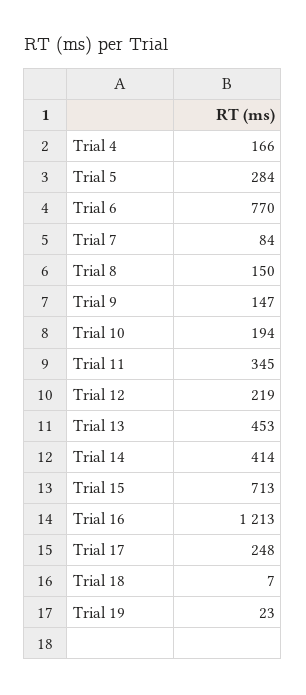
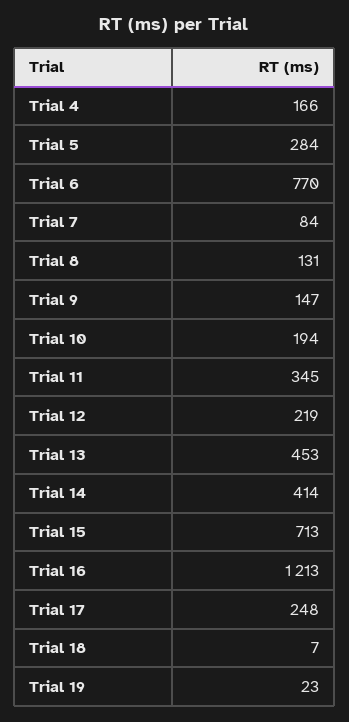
Trial 8: 150 -> 131

